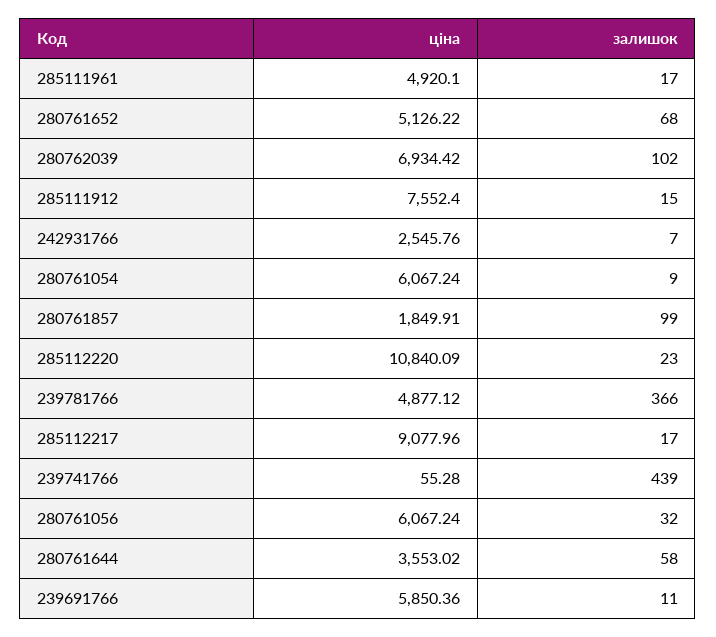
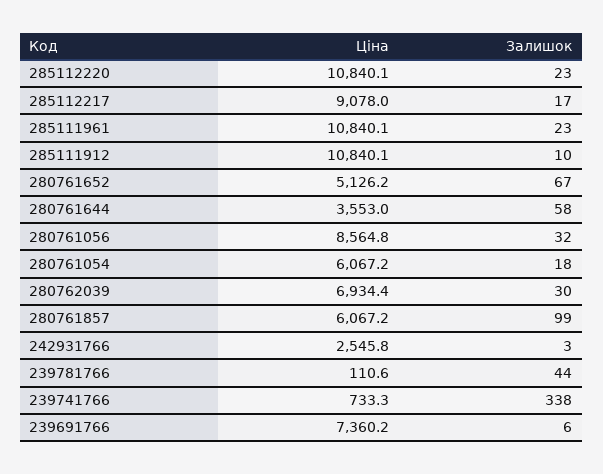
ціна, 285111961: 4920.1 -> 10840.1
залишок, 285111961: 17 -> 23
залишок, 280761652: 68 -> 67
залишок, 280762039: 102 -> 30
ціна, 285111912: 7552.4 -> 10840.1
залишок, 285111912: 15 -> 10
залишок, 242931766: 7 -> 3
залишок, 280761054: 9 -> 18
ціна, 280761857: 1849.91 -> 6067.2
ціна, 239781766: 4877.12 -> 110.6
залишок, 239781766: 366 -> 44
ціна, 239741766: 55.28 -> 733.3
залишок, 239741766: 439 -> 338
ціна, 280761056: 6067.24 -> 8564.8
ціна, 239691766: 5850.36 -> 7360.2
залишок, 239691766: 11 -> 6

